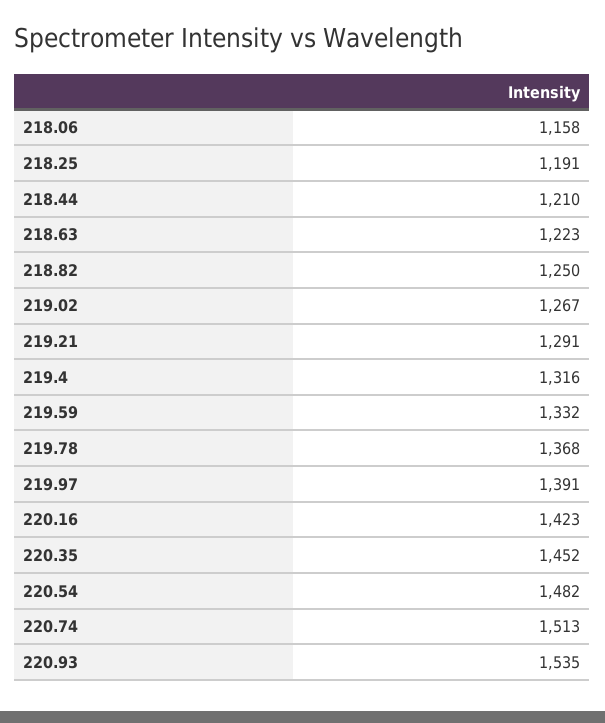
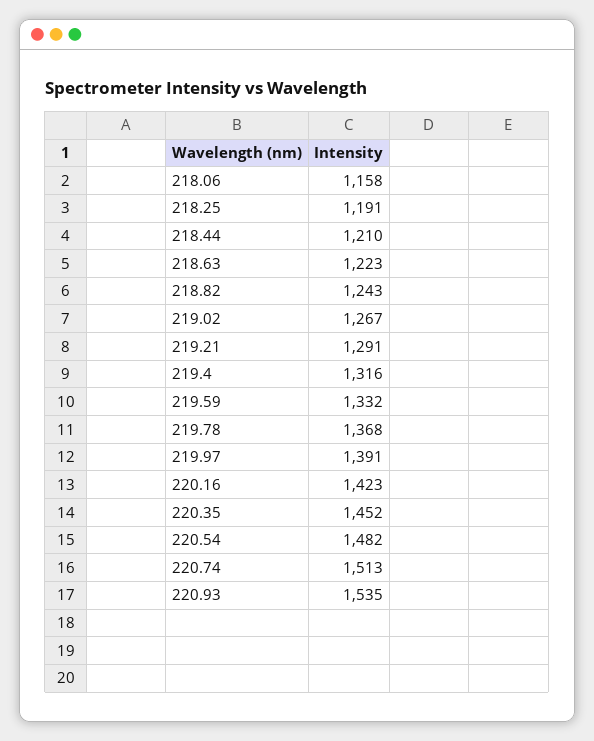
218.82: 1250 -> 1243

